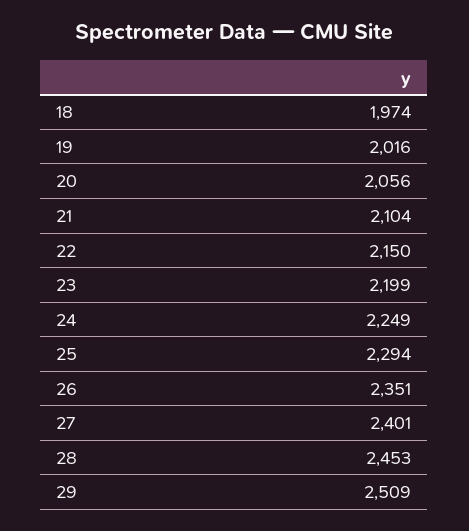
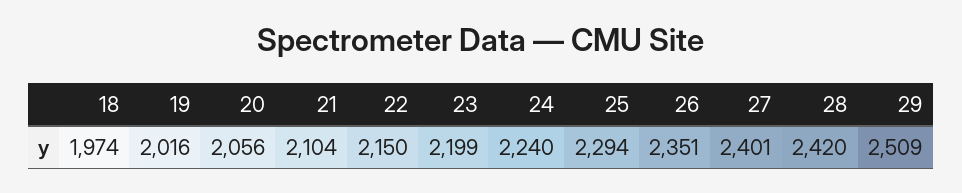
24: 2249 -> 2240
28: 2453 -> 2420

